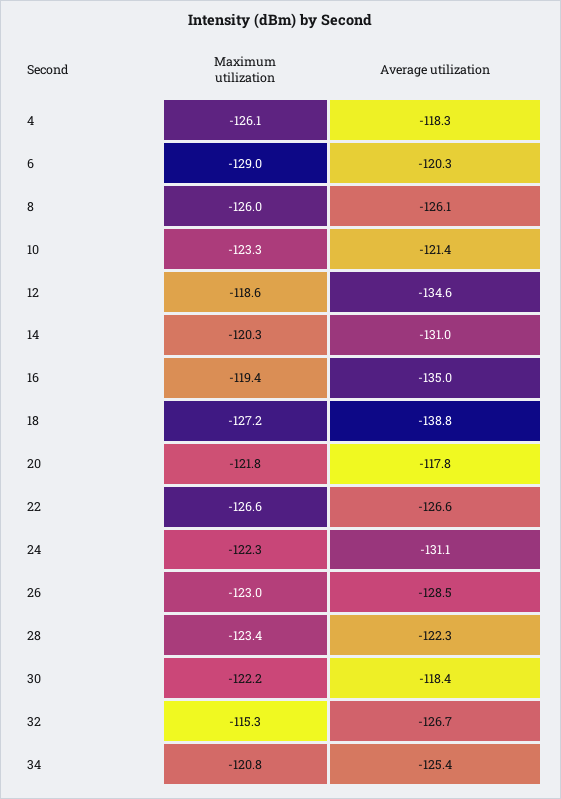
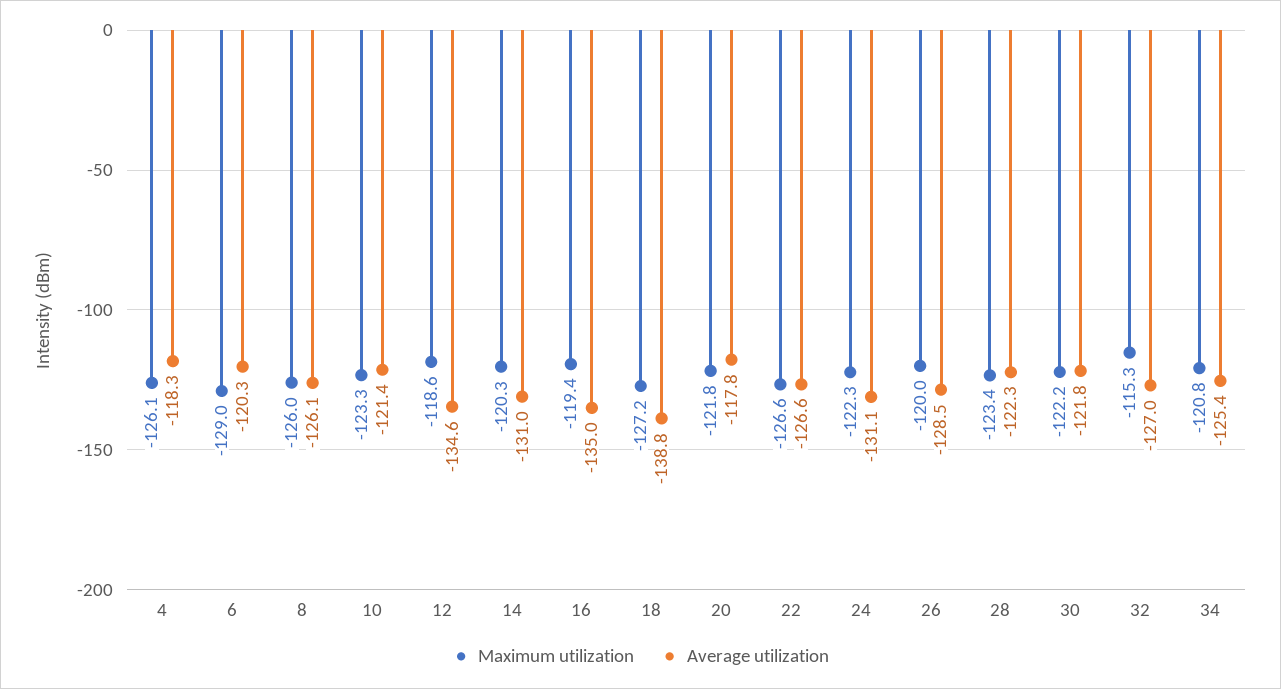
Maximum utilization, 26: -123 -> -120
Average utilization, 30: -118.4 -> -121.8
Average utilization, 32: -126.7 -> -127

